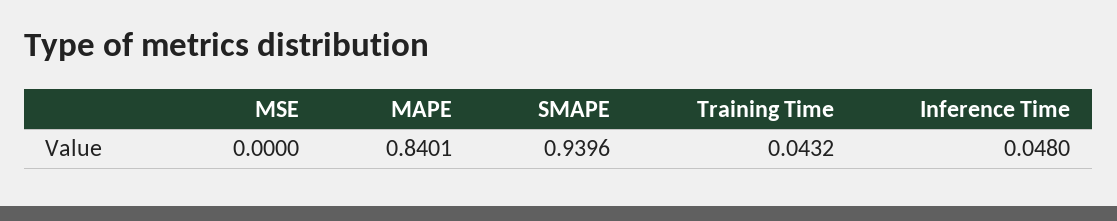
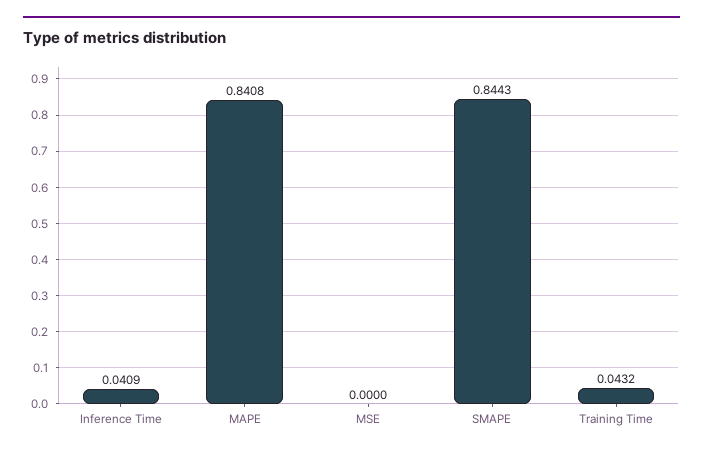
MAPE: 0.8401 -> 0.8408
SMAPE: 0.9396 -> 0.8443
Inference Time: 0.048 -> 0.0409

